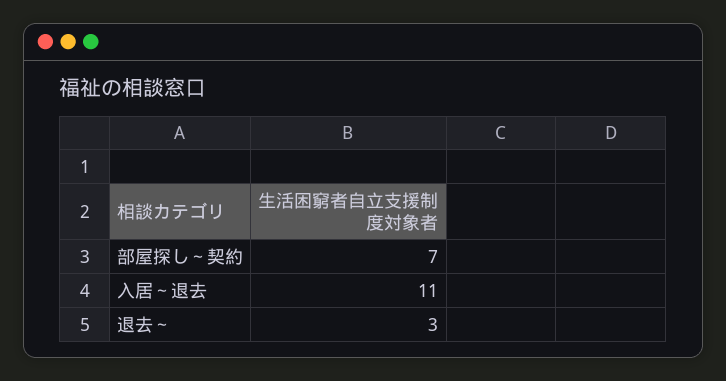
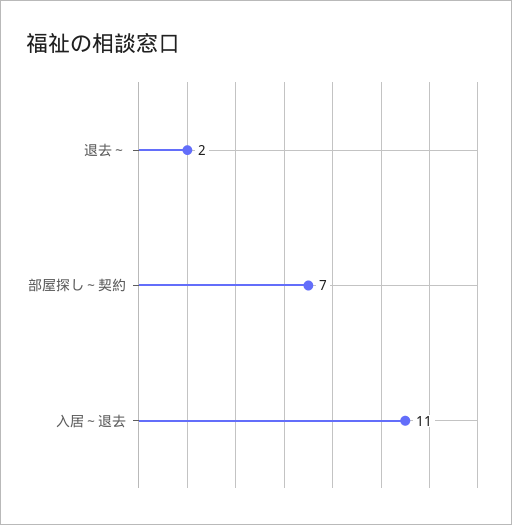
退去～: 3 -> 2

